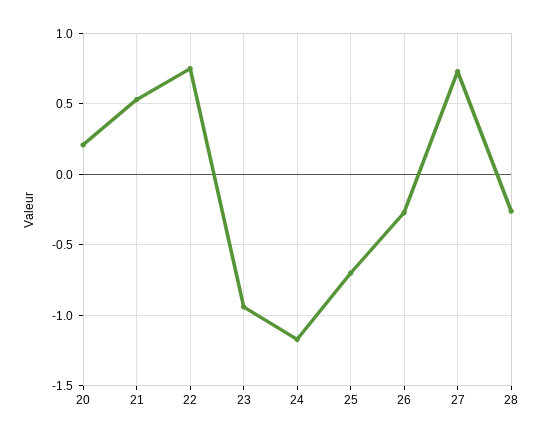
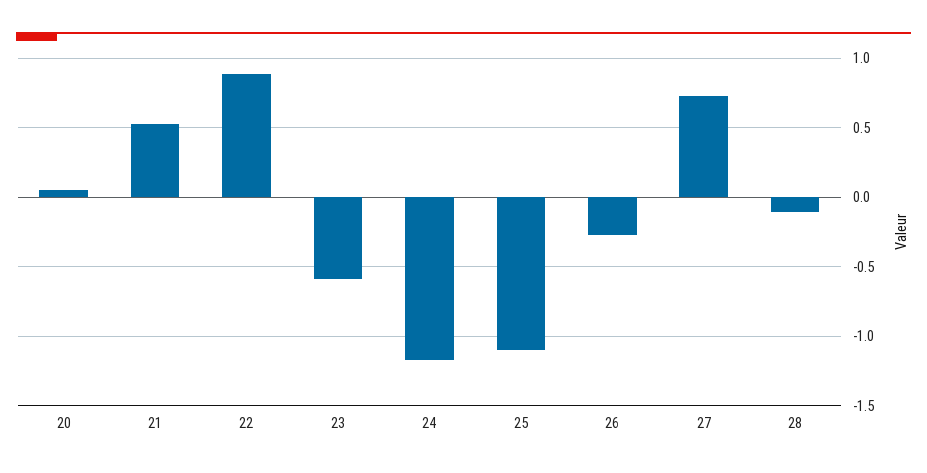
20: 0.2 -> 0.05
22: 0.75 -> 0.9
23: -0.95 -> -0.6
25: -0.7 -> -1.1
28: -0.25 -> -0.1

